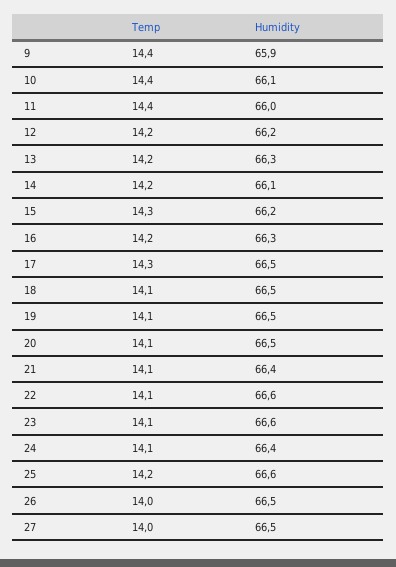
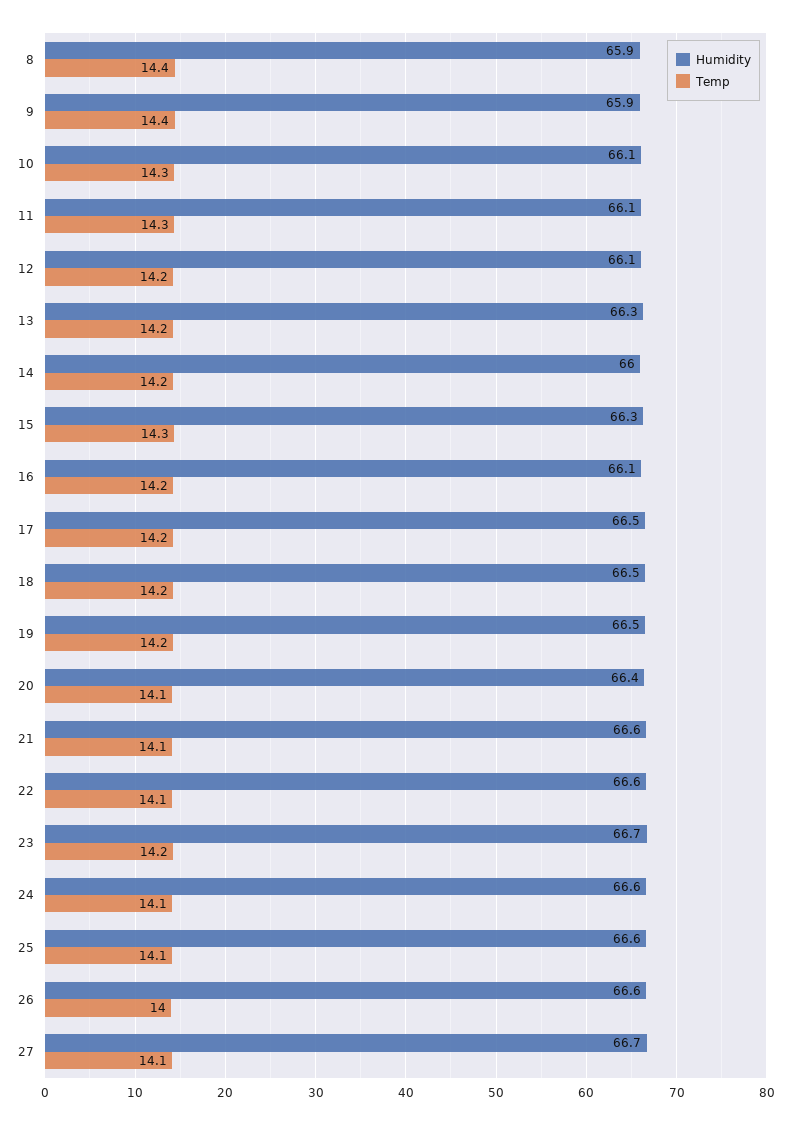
Temp, 10: 14.4 -> 14.3
Temp, 11: 14.4 -> 14.3
Humidity, 11: 66 -> 66.1
Humidity, 12: 66.2 -> 66.1
Humidity, 14: 66.1 -> 66
Humidity, 15: 66.2 -> 66.3
Humidity, 16: 66.3 -> 66.1
Temp, 17: 14.3 -> 14.2
Temp, 18: 14.1 -> 14.2
Temp, 19: 14.1 -> 14.2
Humidity, 20: 66.5 -> 66.4
Humidity, 21: 66.4 -> 66.6
Temp, 23: 14.1 -> 14.2
Humidity, 23: 66.6 -> 66.7
Humidity, 24: 66.4 -> 66.6
Temp, 25: 14.2 -> 14.1
Humidity, 26: 66.5 -> 66.6
Temp, 27: 14 -> 14.1
Humidity, 27: 66.5 -> 66.7
Humidity, 8: none -> 65.9
Temp, 8: none -> 14.4

